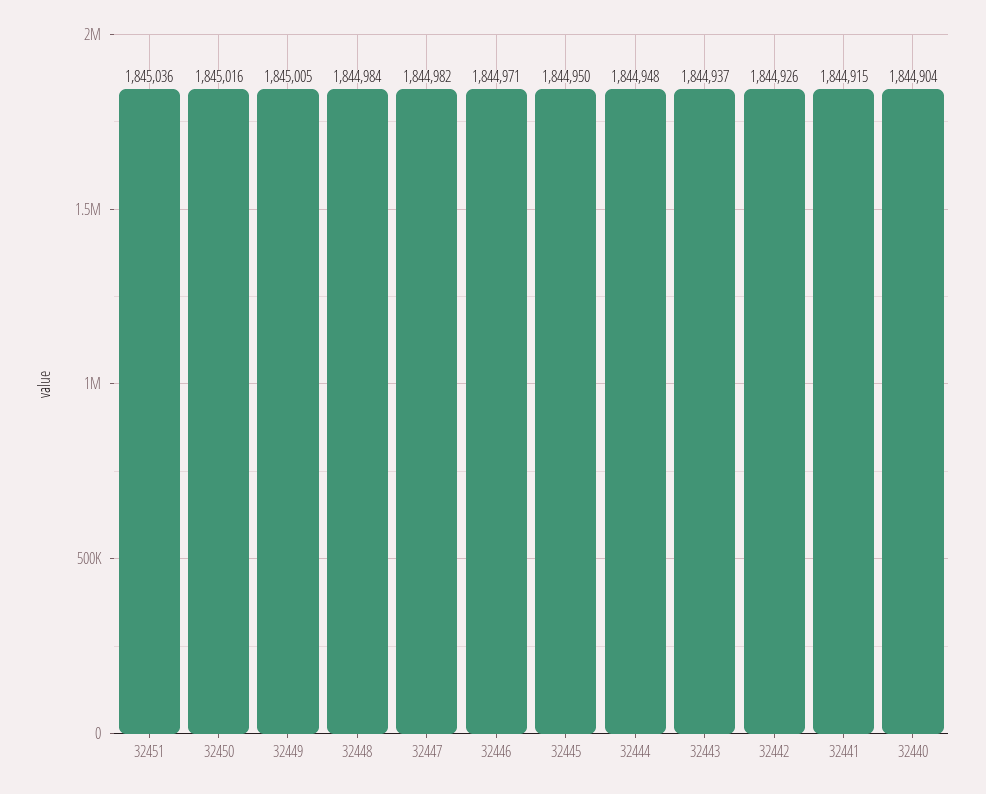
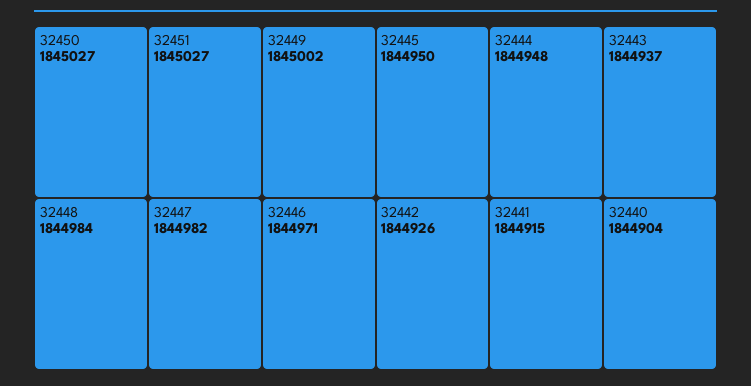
32451: 1845036 -> 1845027
32450: 1845016 -> 1845027
32449: 1845005 -> 1845002

